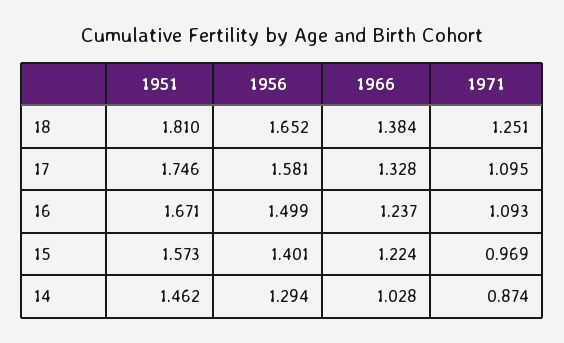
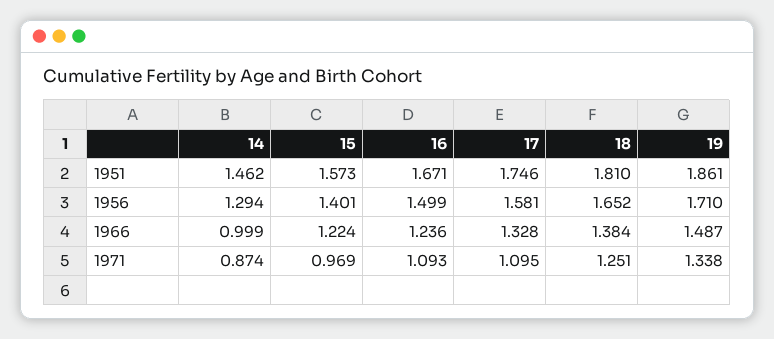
1966, 16: 1.237 -> 1.236
1966, 14: 1.028 -> 0.999
1951, 19: none -> 1.861
1956, 19: none -> 1.71
1966, 19: none -> 1.487
1971, 19: none -> 1.338

